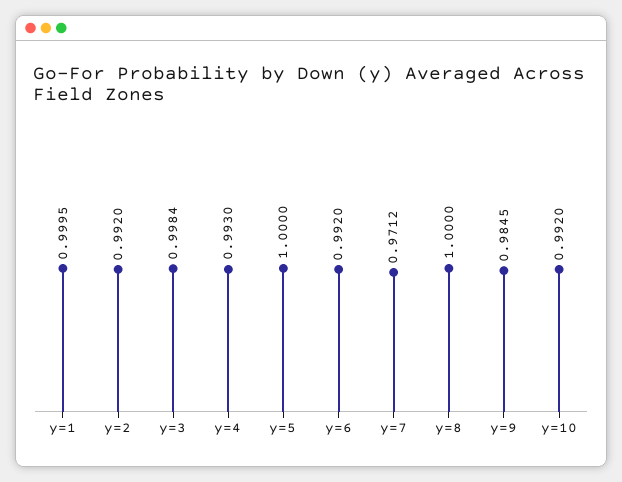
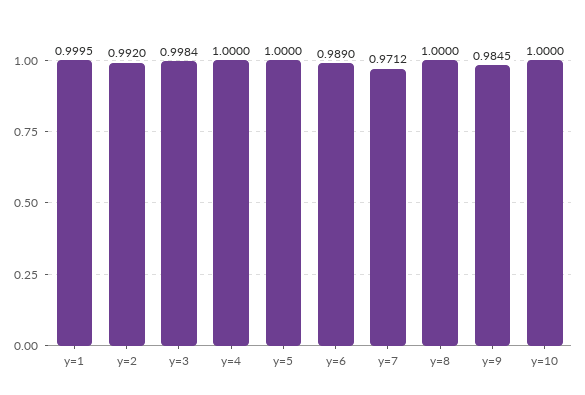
y=4: 0.993 -> 1
y=6: 0.992 -> 0.989
y=10: 0.992 -> 1

